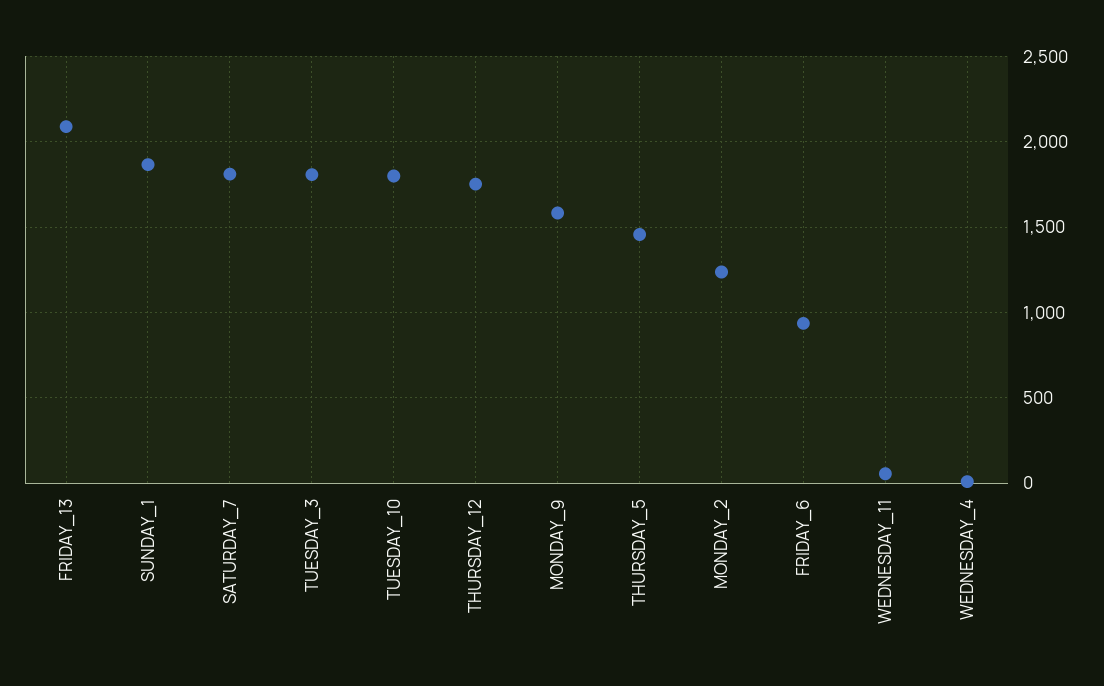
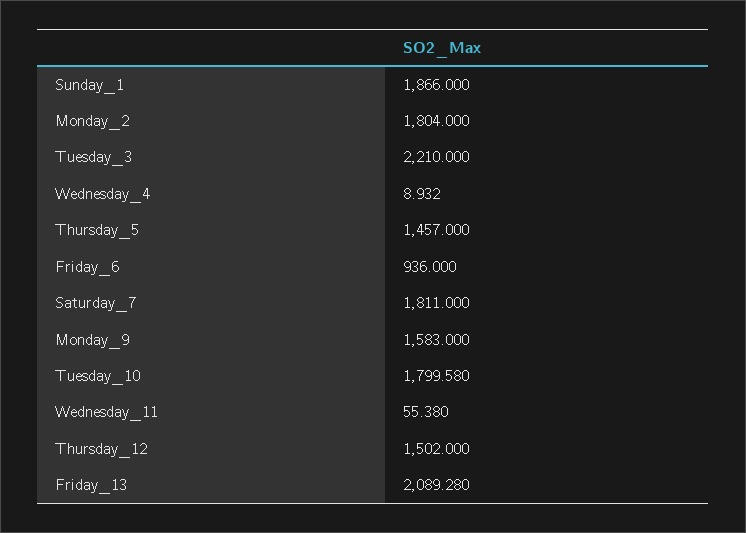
TUESDAY_3: 1800 -> 2210
THURSDAY_12: 1750 -> 1502
MONDAY_2: 1250 -> 1804

